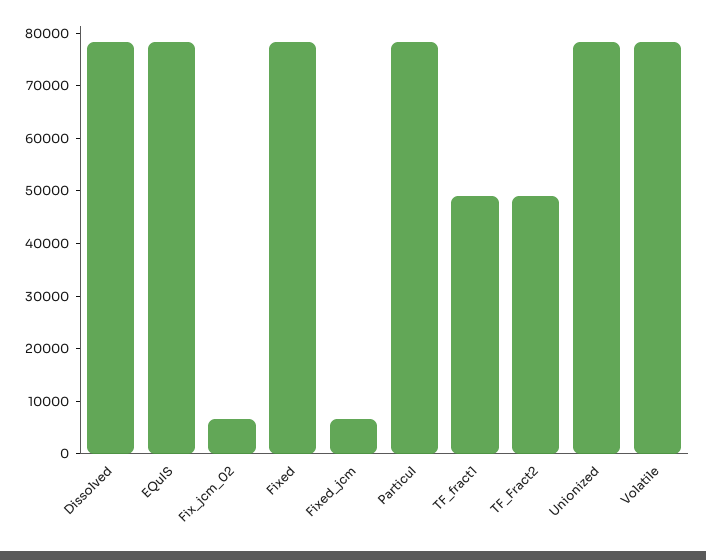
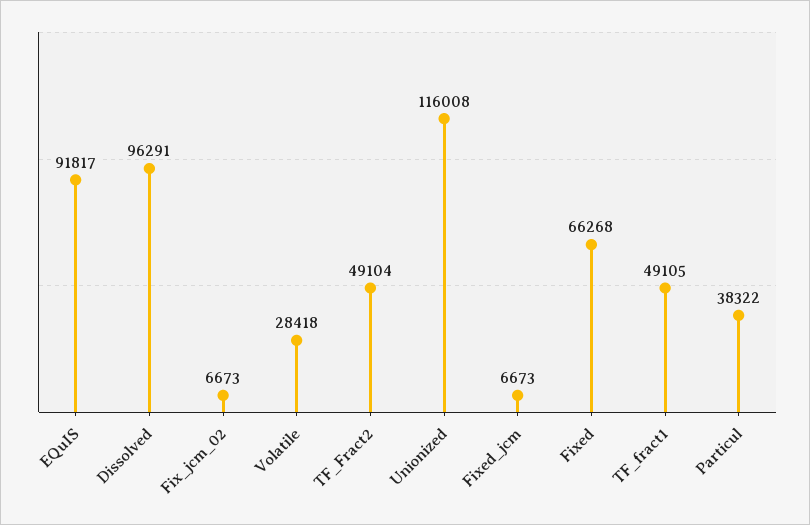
Dissolved: 78000 -> 96291
EQuIS: 78000 -> 91817
Fixed: 78000 -> 66268
Particul: 78000 -> 38322
Unionized: 78000 -> 116008
Volatile: 78000 -> 28418

